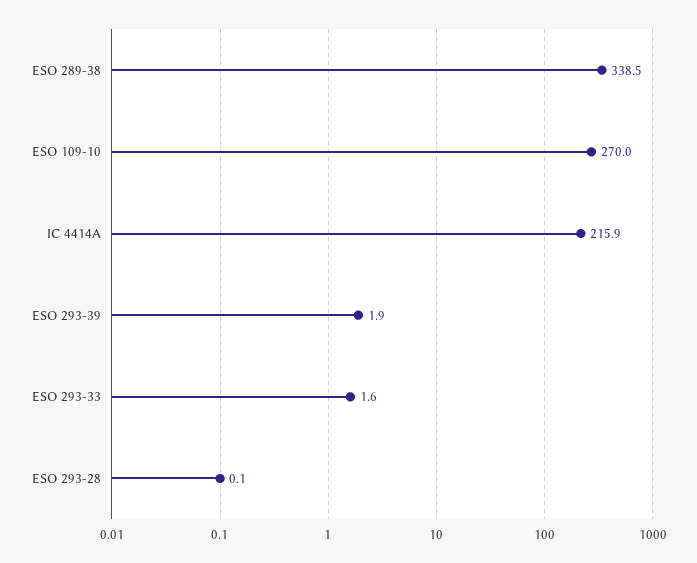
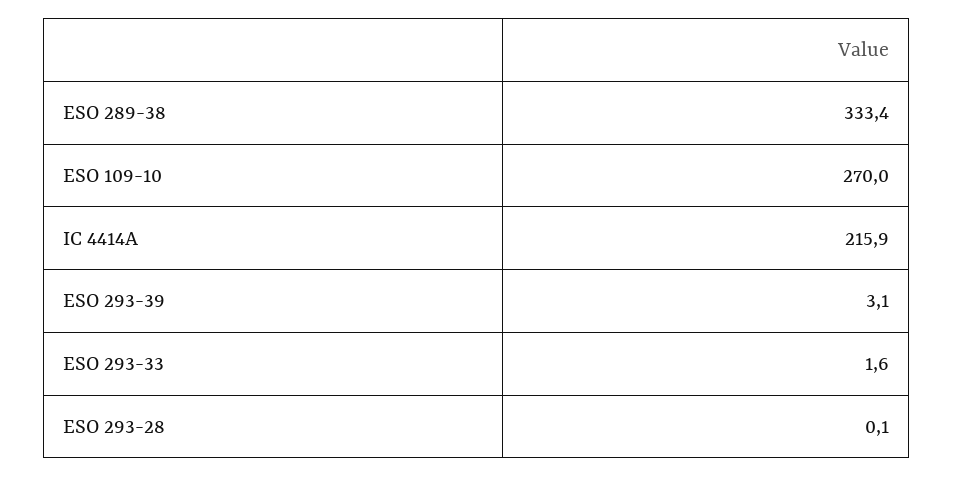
ESO 289-38: 338.5 -> 333.4
ESO 293-39: 1.9 -> 3.1

